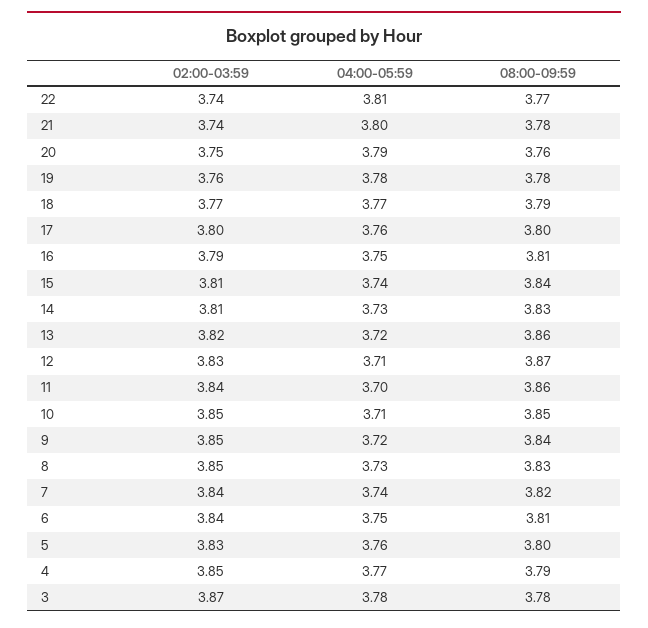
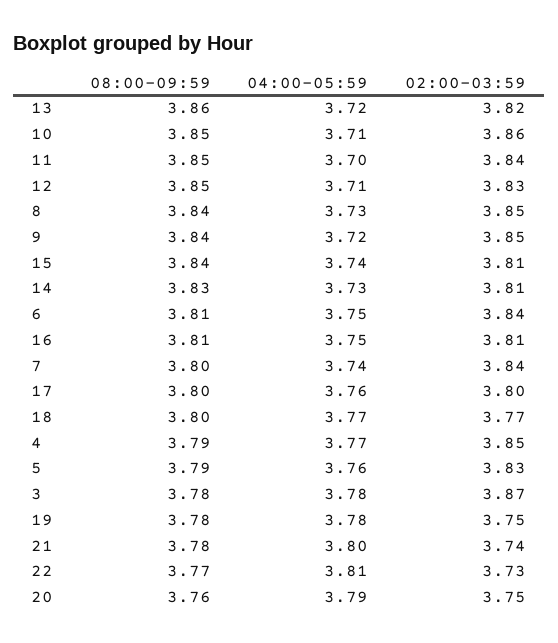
02:00-03:59, 22: 3.74 -> 3.73
02:00-03:59, 19: 3.76 -> 3.75
08:00-09:59, 18: 3.79 -> 3.8
02:00-03:59, 16: 3.79 -> 3.81
08:00-09:59, 12: 3.87 -> 3.85
08:00-09:59, 11: 3.86 -> 3.85
02:00-03:59, 10: 3.85 -> 3.86
08:00-09:59, 8: 3.83 -> 3.84
08:00-09:59, 7: 3.82 -> 3.8
08:00-09:59, 5: 3.8 -> 3.79

